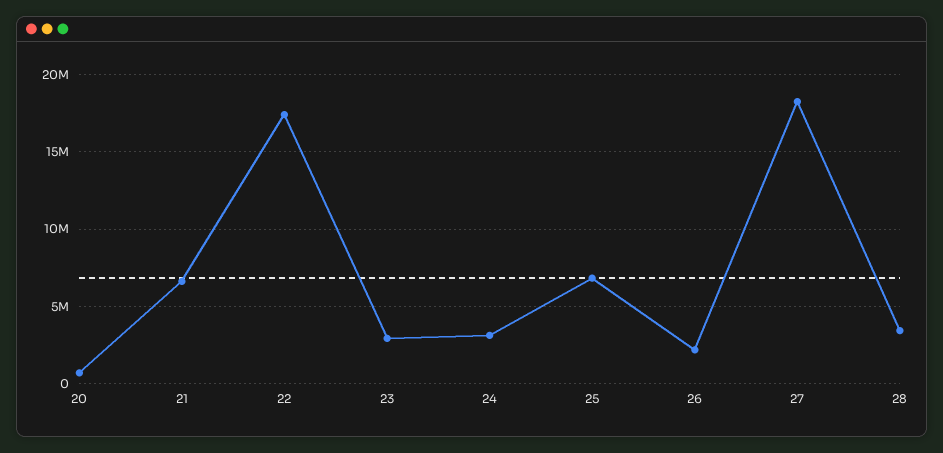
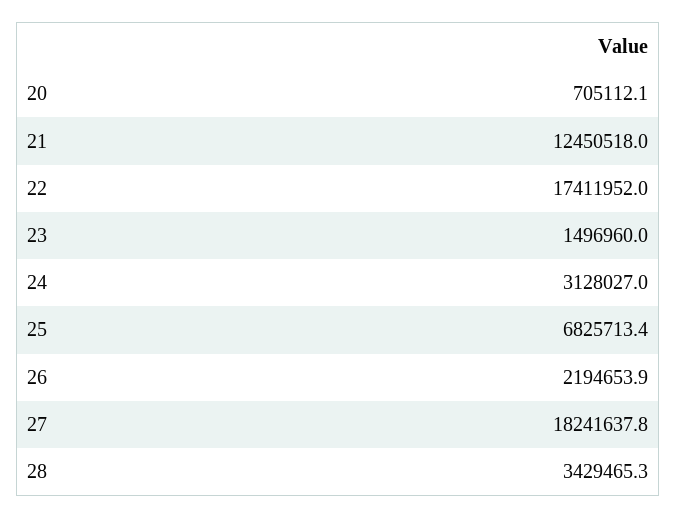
21: 6500000 -> 12450518
23: 3000000 -> 1496960

